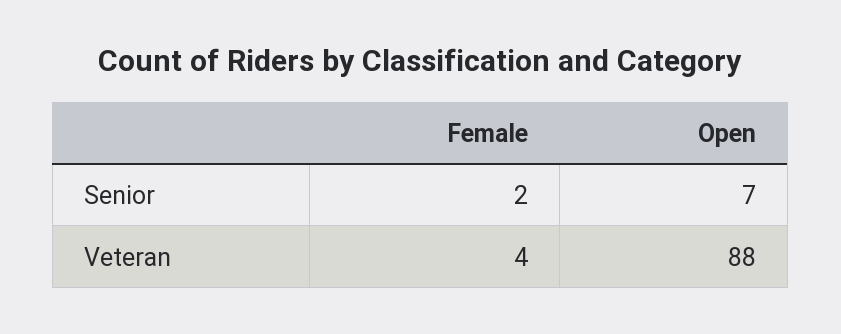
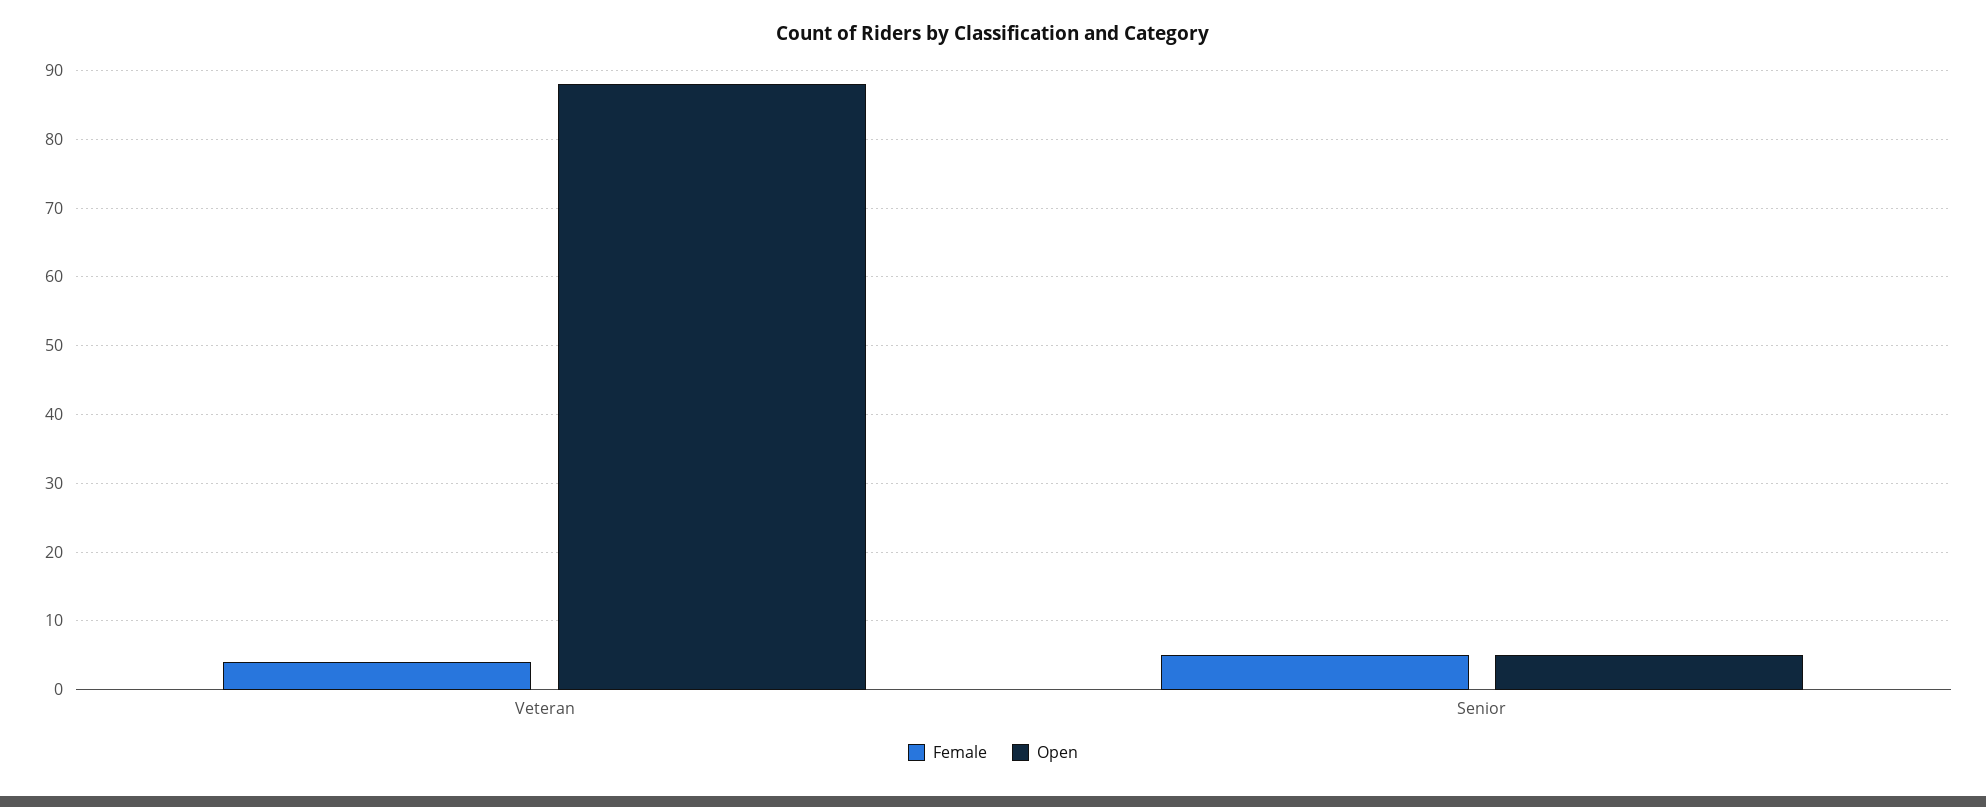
Female, Senior: 2 -> 5
Open, Senior: 7 -> 5

